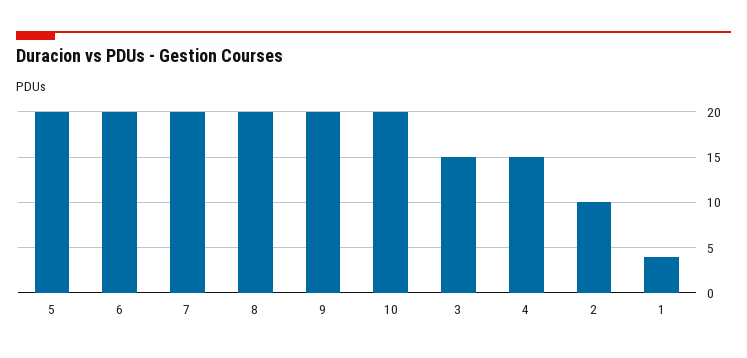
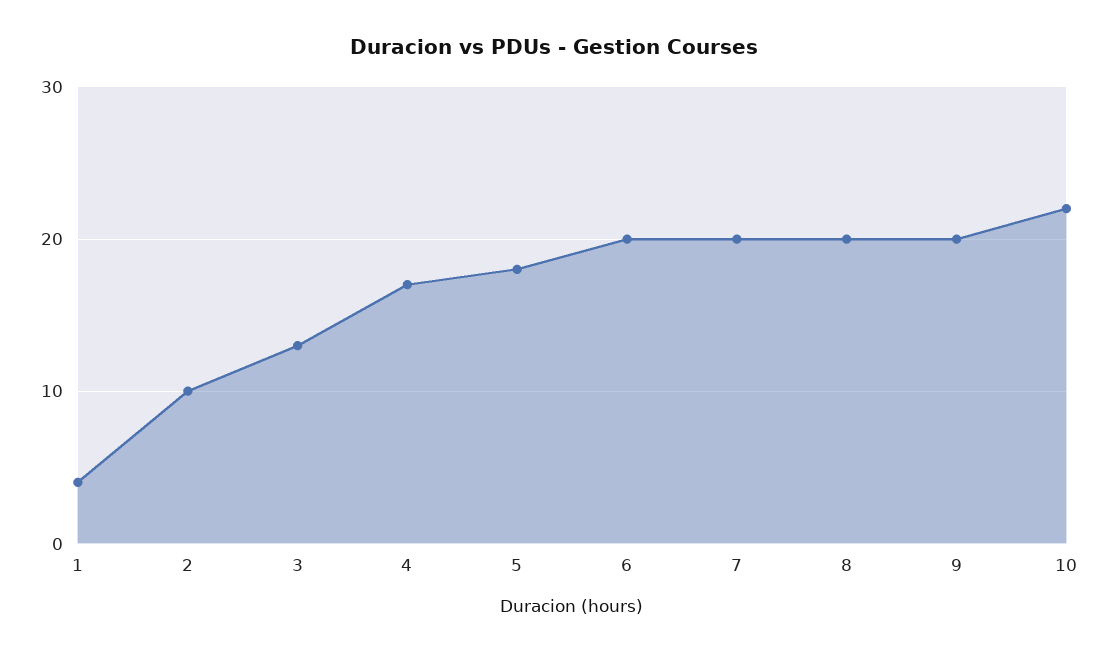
5: 20 -> 18
10: 20 -> 22
3: 15 -> 13
4: 15 -> 17

